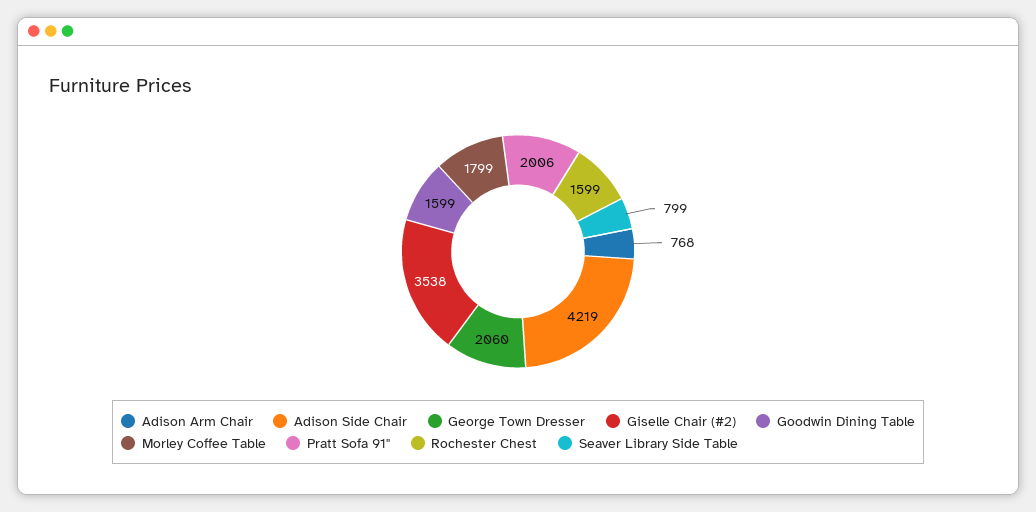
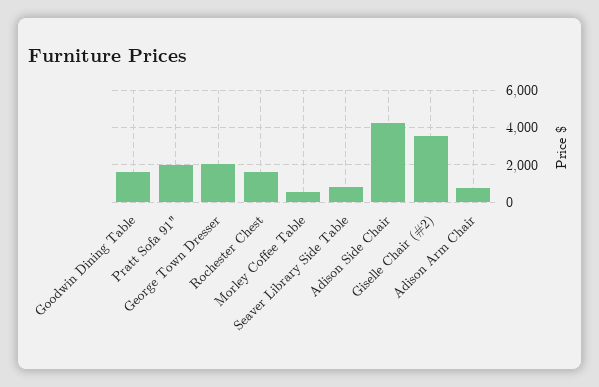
Morley Coffee Table: 1799 -> 500

